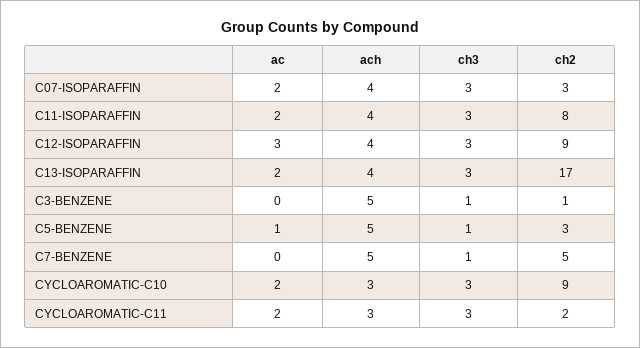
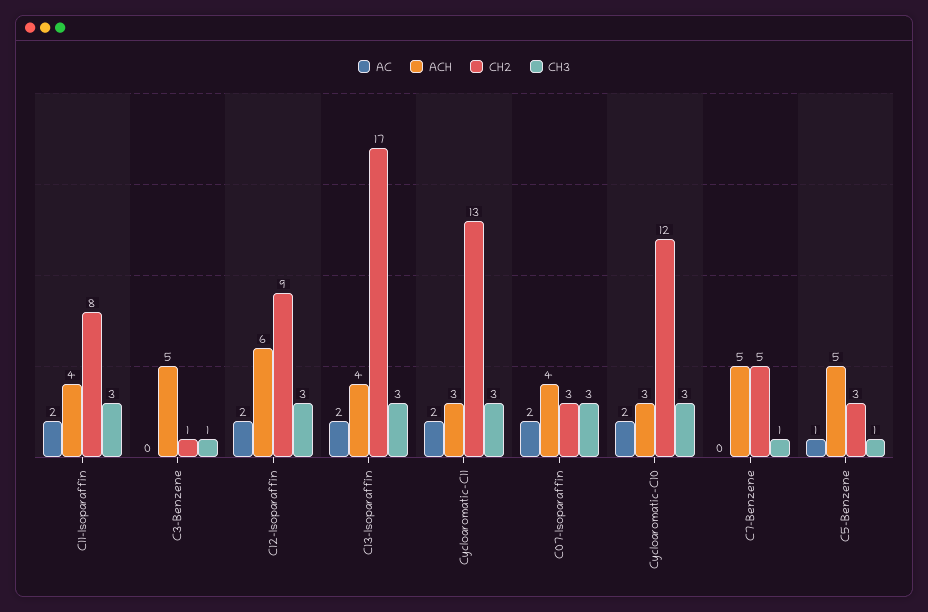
ac, C12-ISOPARAFFIN: 3 -> 2
ach, C12-ISOPARAFFIN: 4 -> 6
ch2, CYCLOAROMATIC-C10: 9 -> 12
ch2, CYCLOAROMATIC-C11: 2 -> 13

